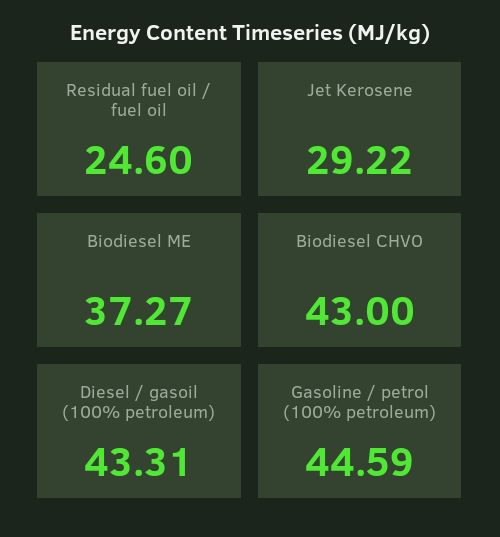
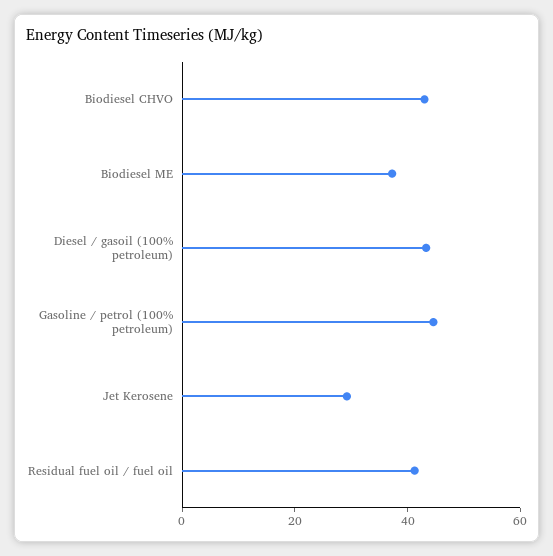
Residual fuel oil / fuel oil: 24.6 -> 40

